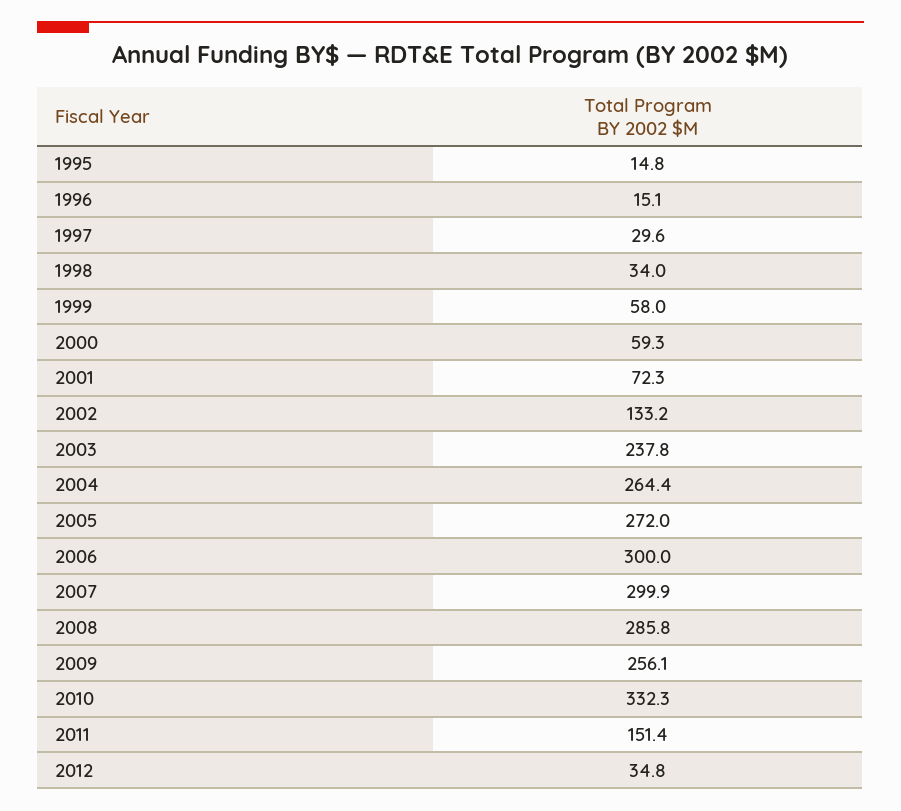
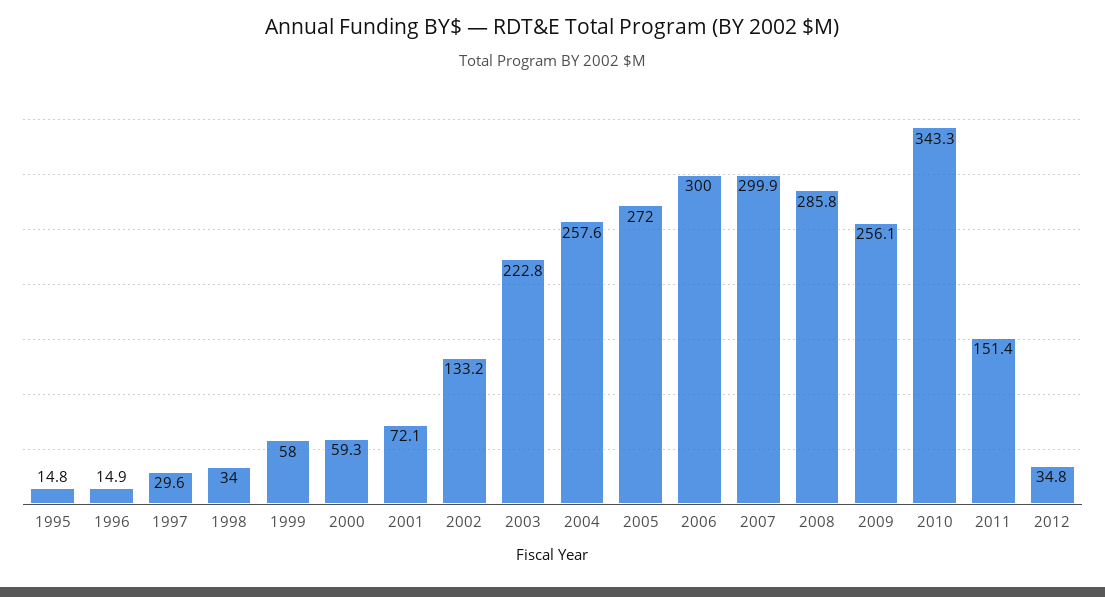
1996: 15.1 -> 14.9
2001: 72.3 -> 72.1
2003: 237.8 -> 222.8
2004: 264.4 -> 257.6
2010: 332.3 -> 343.3

